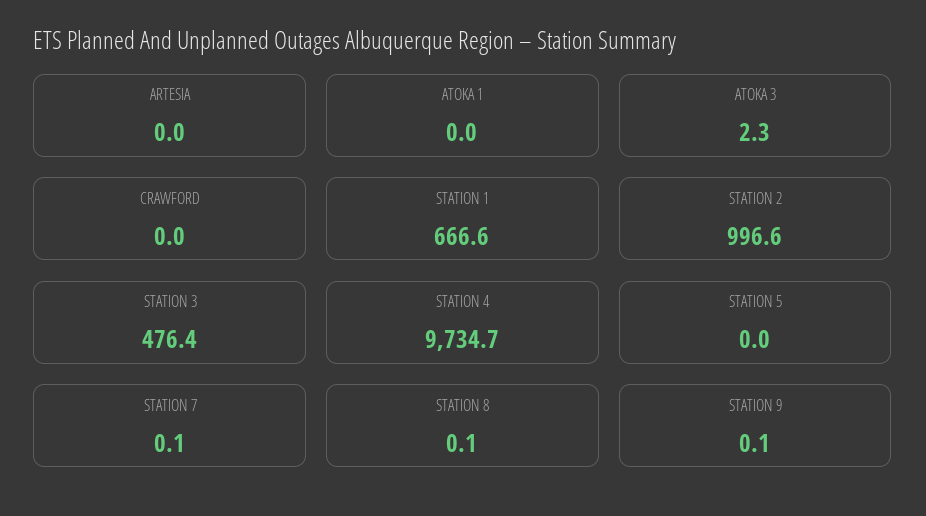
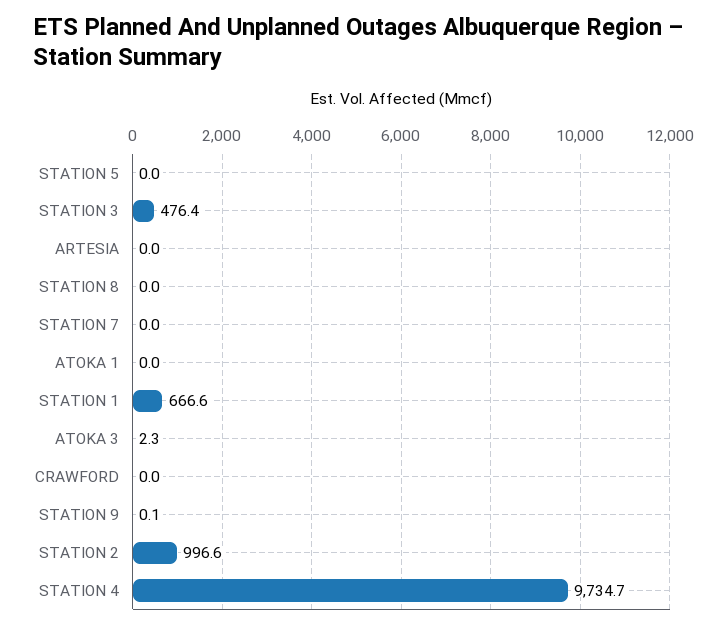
STATION 7: 0.1 -> 0
STATION 8: 0.1 -> 0

